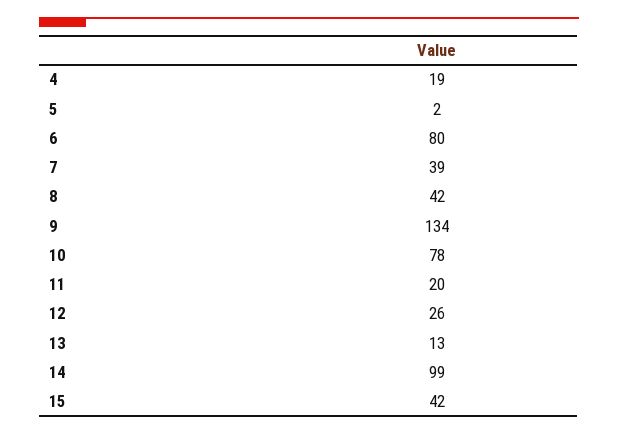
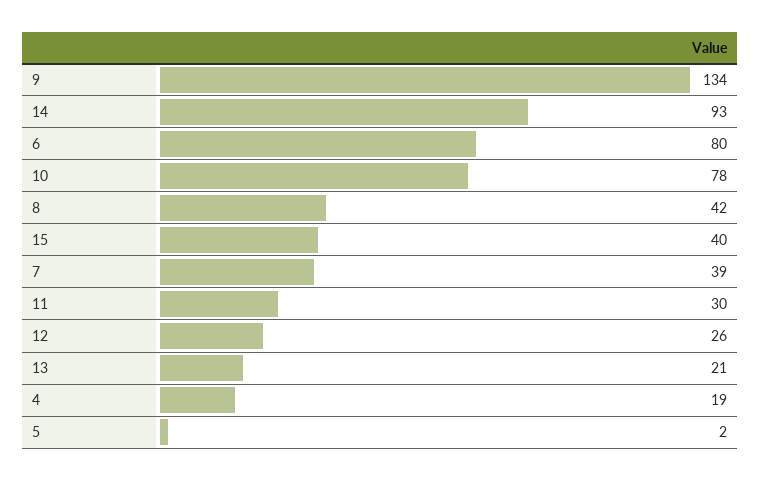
11: 20 -> 30
13: 13 -> 21
14: 99 -> 93
15: 42 -> 40

